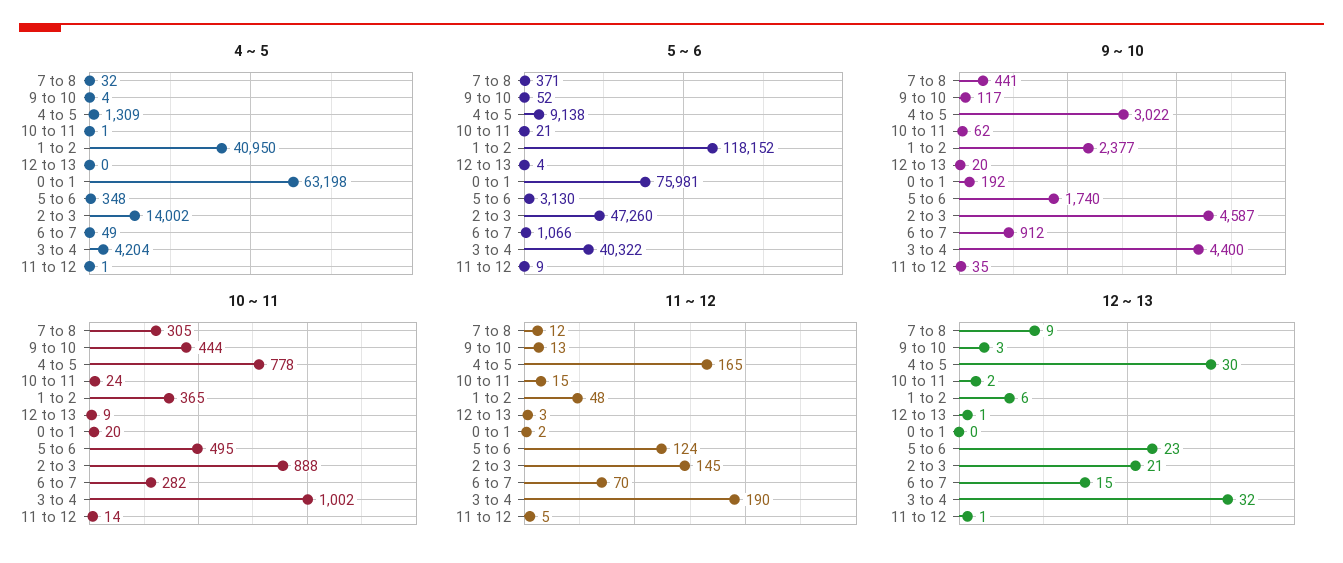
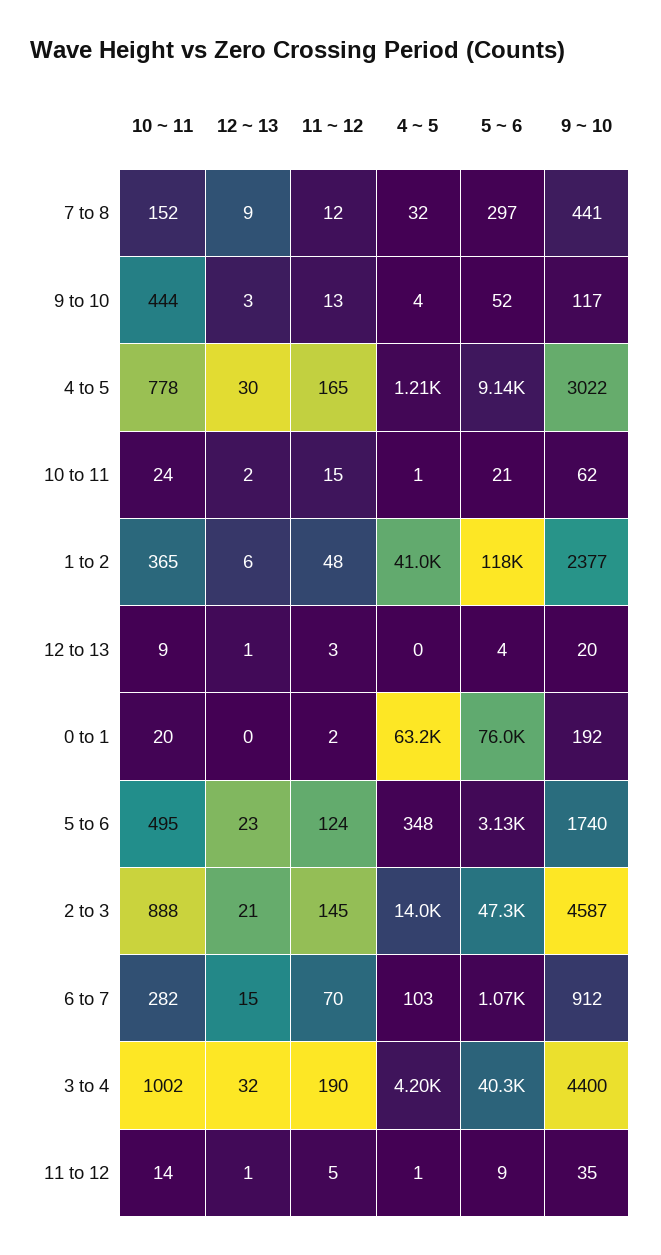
4 ~ 5, 4 to 5: 1309 -> 1210
4 ~ 5, 6 to 7: 49 -> 103
5 ~ 6, 7 to 8: 371 -> 297
10 ~ 11, 7 to 8: 305 -> 152

